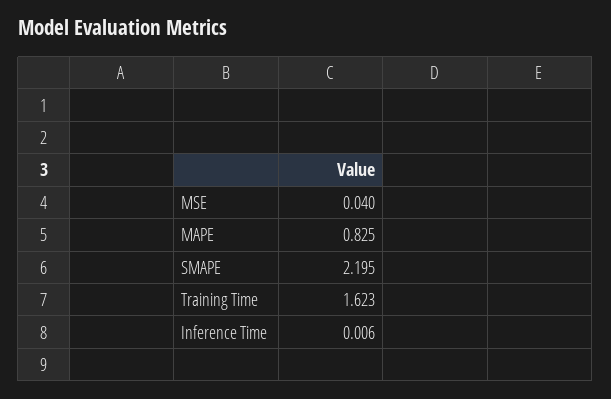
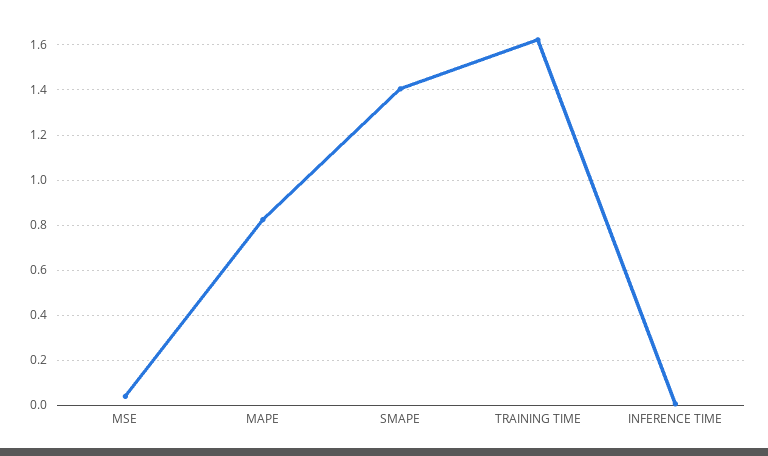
SMAPE: 2.195 -> 1.4

